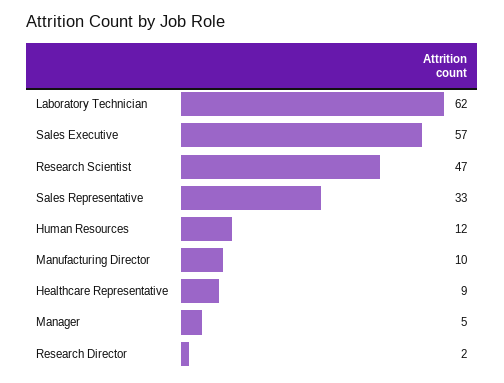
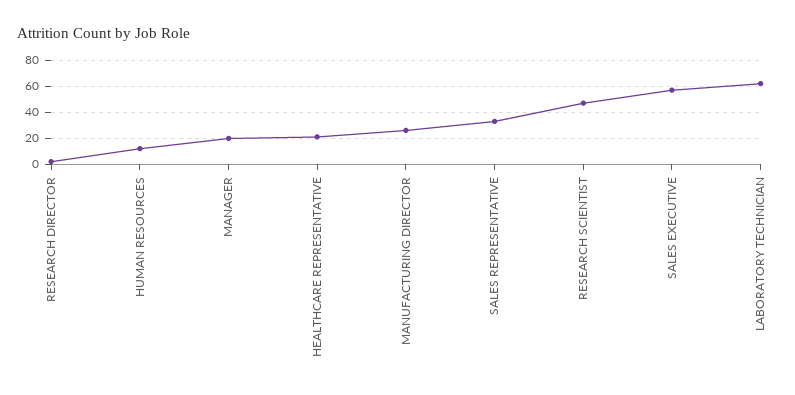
Manufacturing Director: 10 -> 25
Healthcare Representative: 9 -> 20
Manager: 5 -> 20

